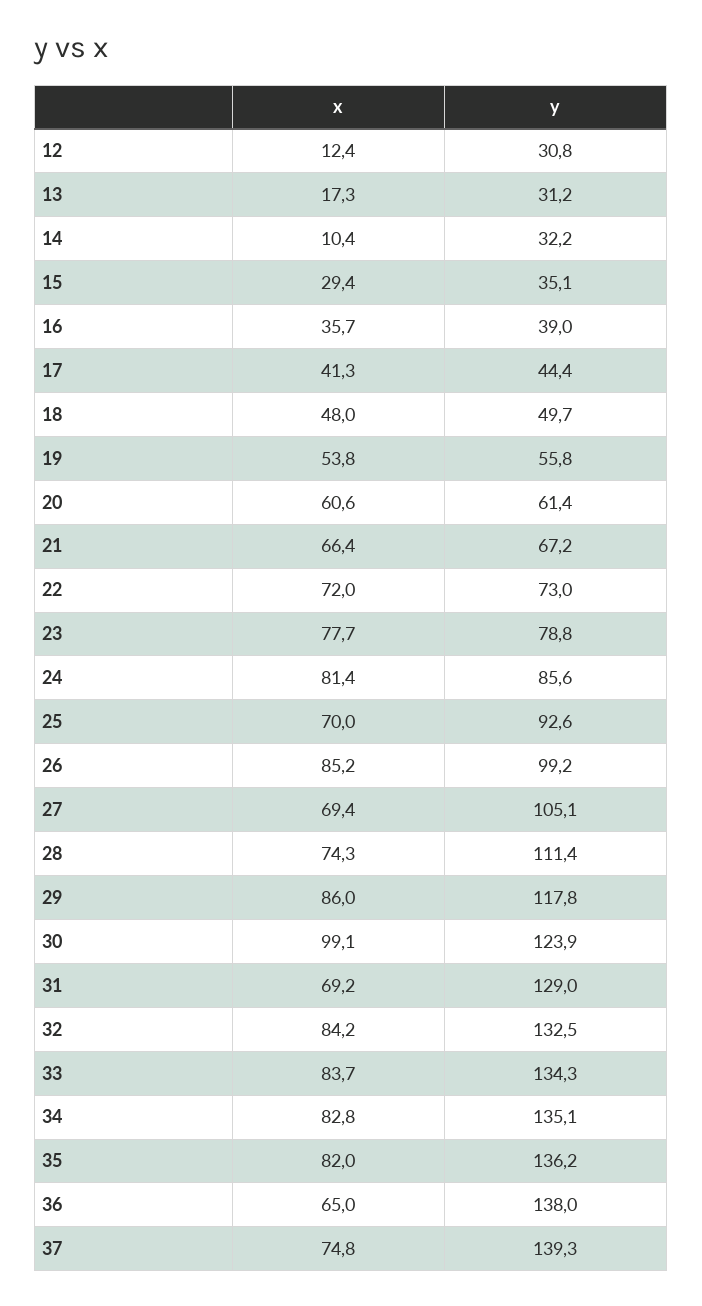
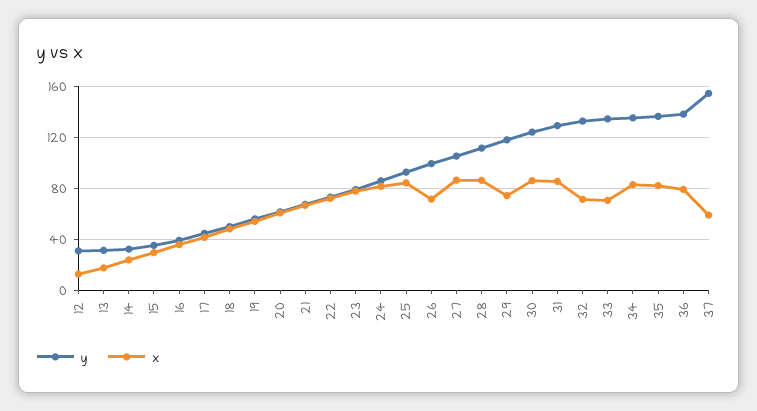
x, 14: 10.4 -> 25
x, 25: 70 -> 85
x, 26: 85.2 -> 70
x, 27: 69.4 -> 85
x, 28: 74.3 -> 85
x, 29: 86 -> 75
x, 30: 99.1 -> 85
x, 31: 69.2 -> 85
x, 32: 84.2 -> 70
x, 33: 83.7 -> 70
x, 36: 65 -> 80
x, 37: 74.8 -> 60
y, 37: 139.3 -> 155

